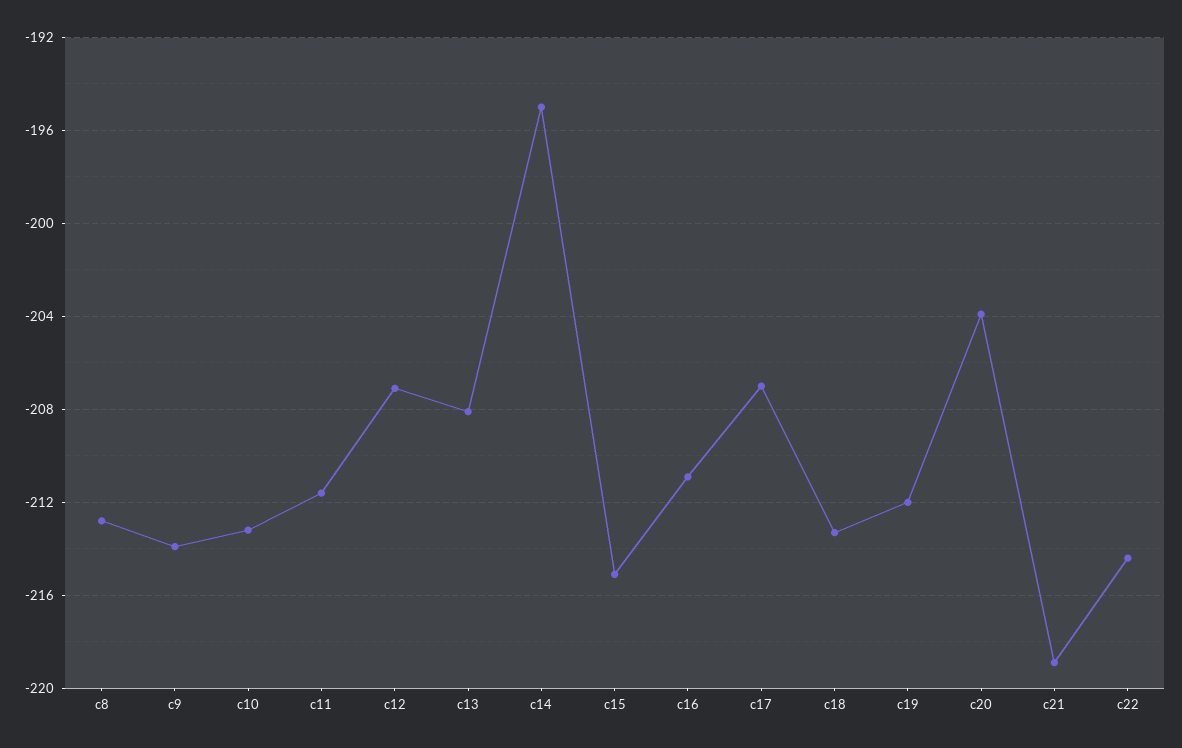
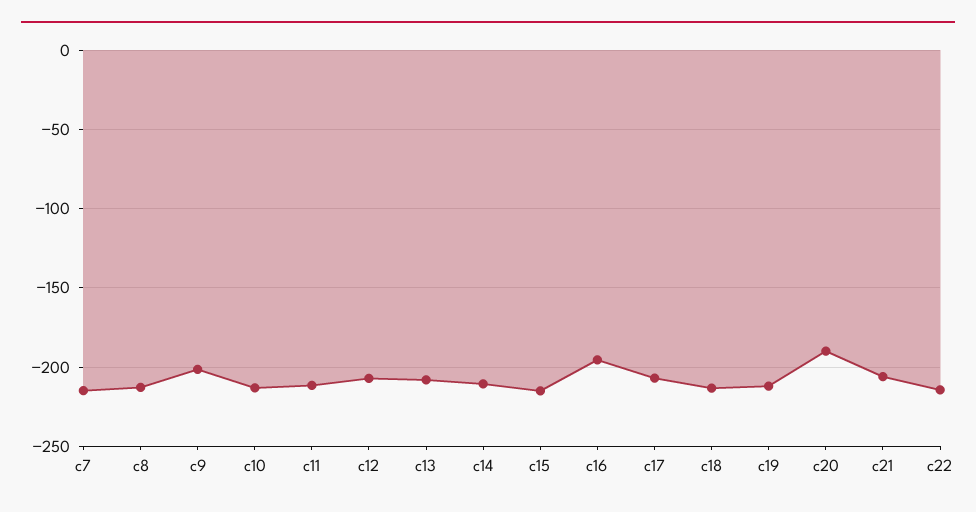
c9: -214 -> -200
c14: -195 -> -210
c16: -211 -> -195
c20: -204 -> -190
c21: -219 -> -205
c7: none -> -215

